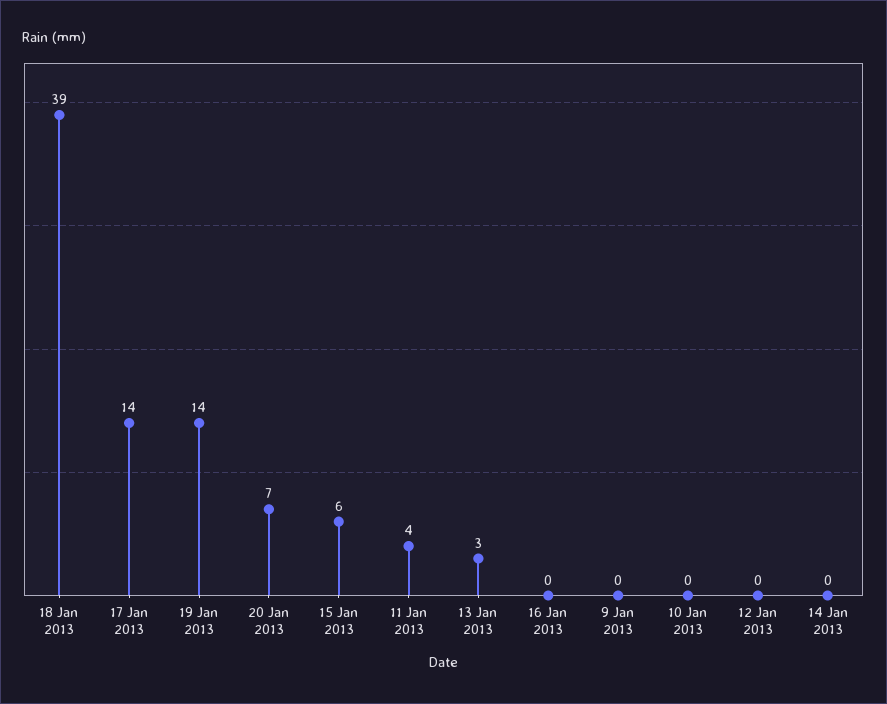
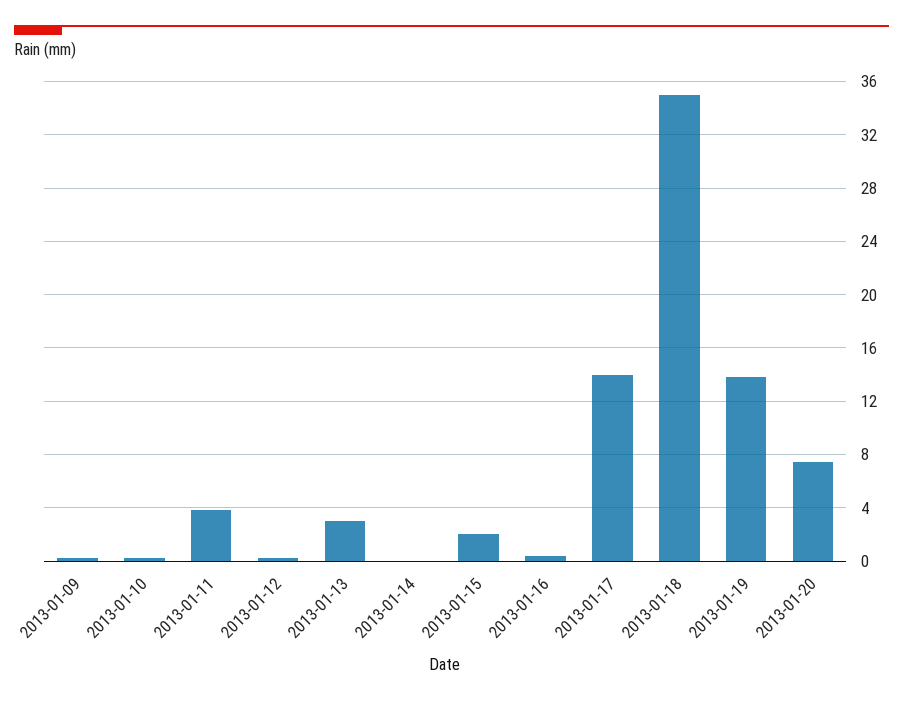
18 Jan 2013: 39 -> 35
15 Jan 2013: 6 -> 2

